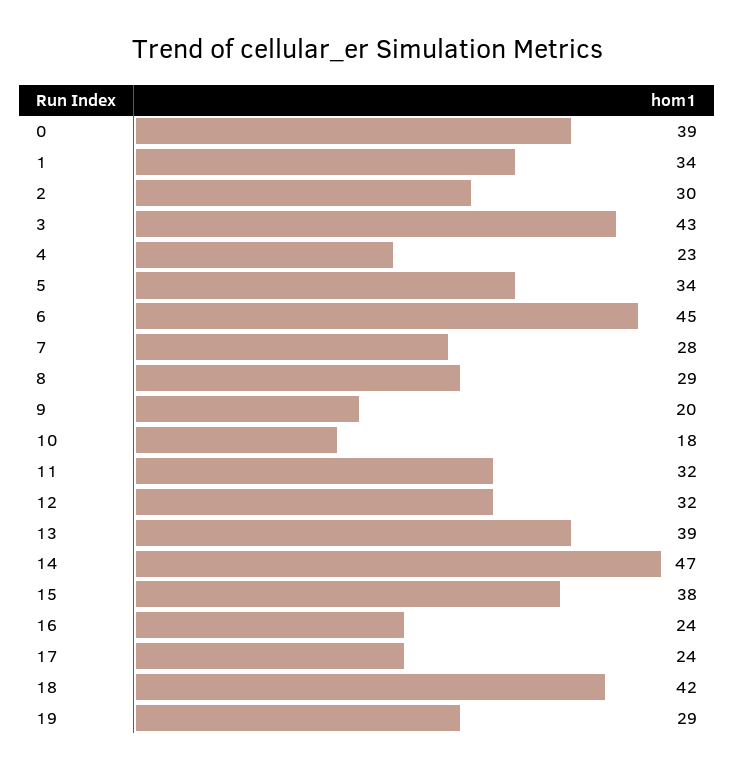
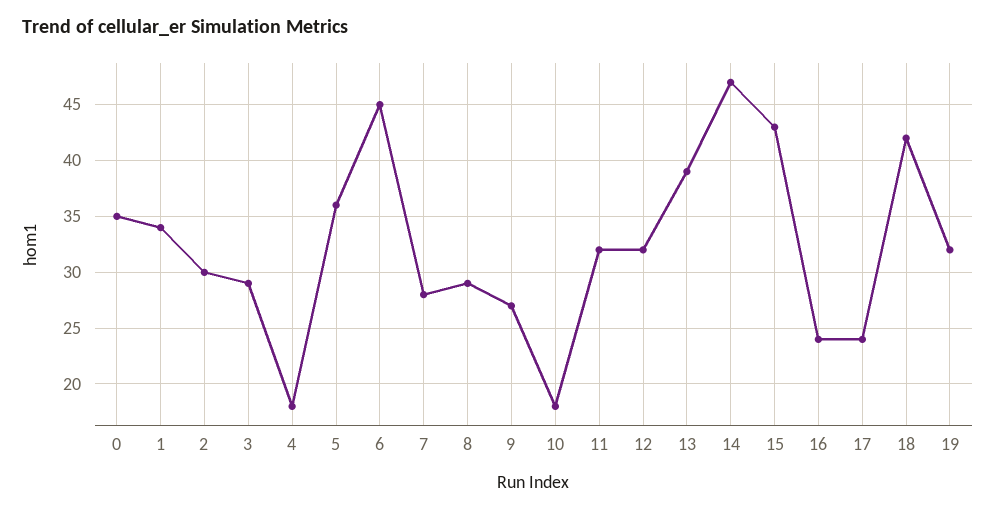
0: 39 -> 35
3: 43 -> 29
4: 23 -> 18
5: 34 -> 36
9: 20 -> 27
15: 38 -> 43
19: 29 -> 32

